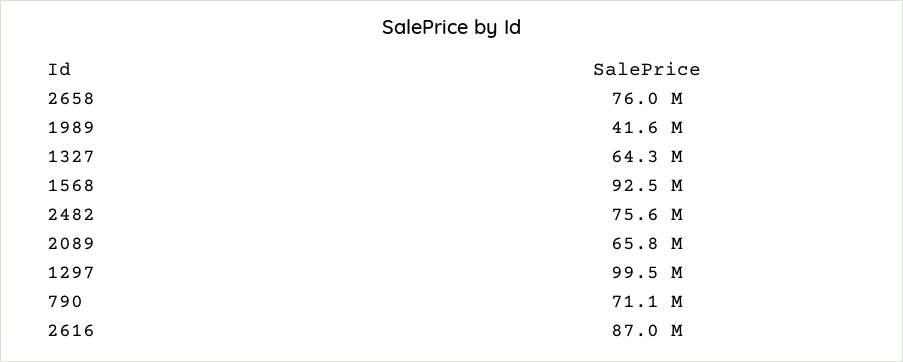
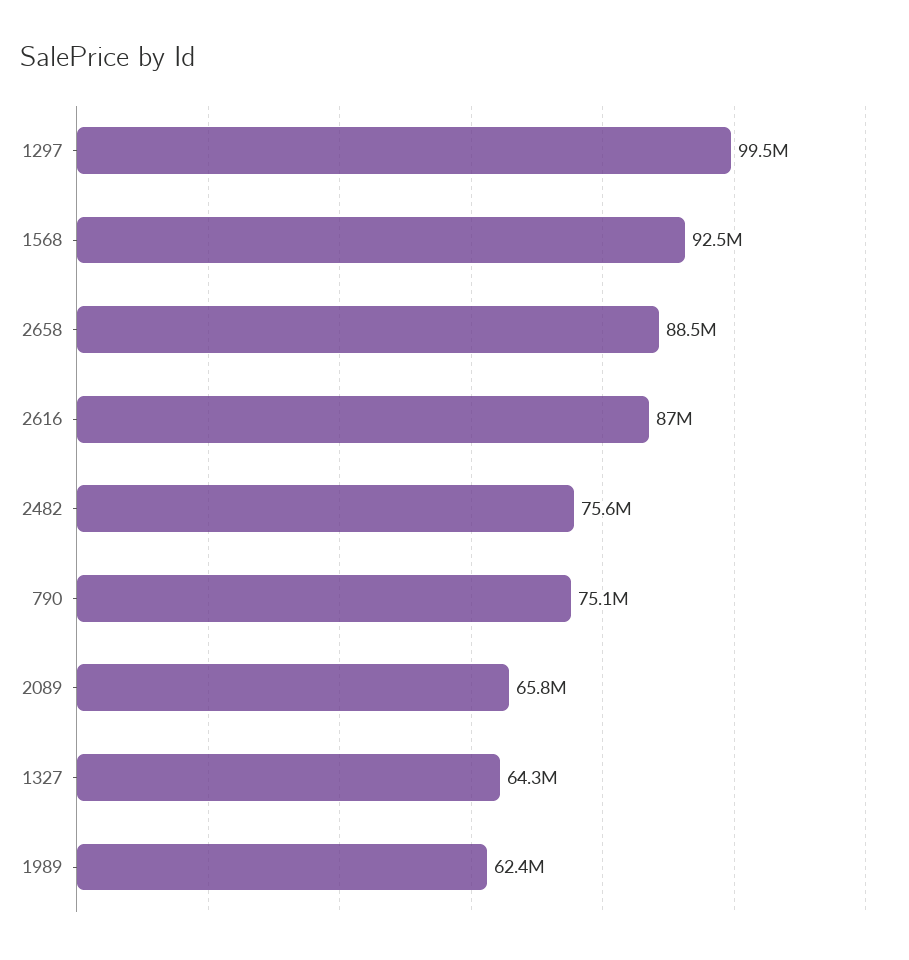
2658: 76000000 -> 88500000
1989: 41600000 -> 62400000
790: 71100000 -> 75100000

